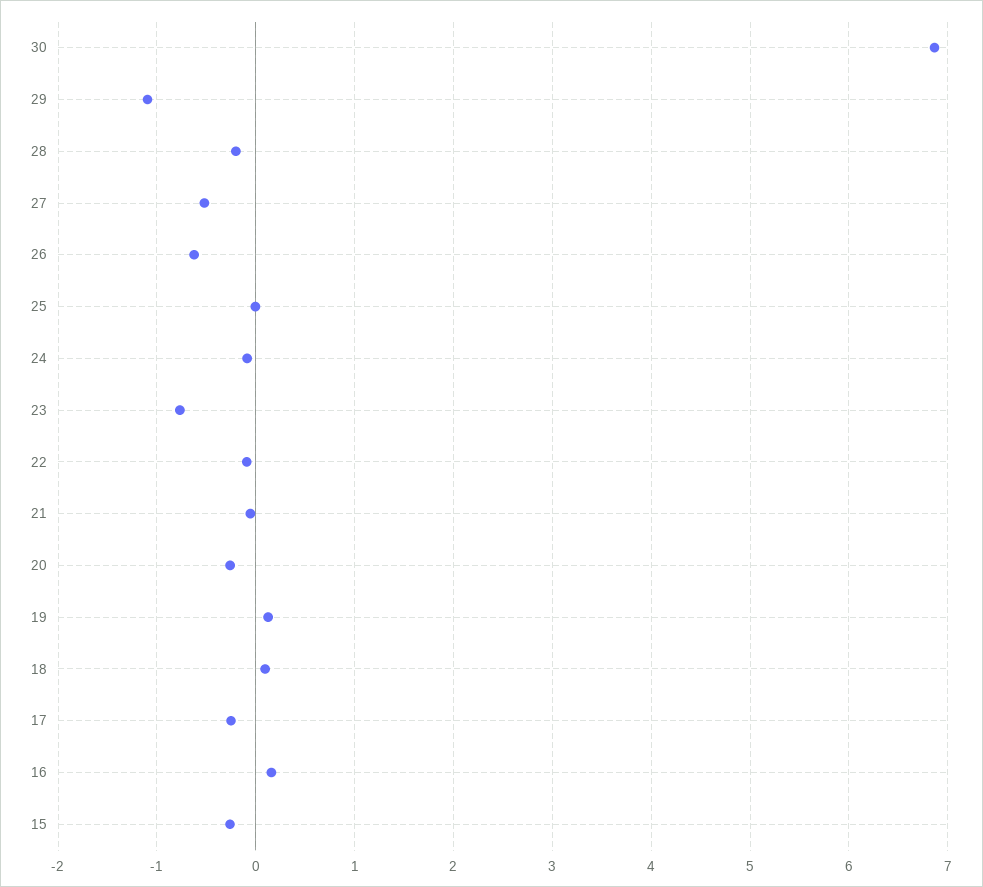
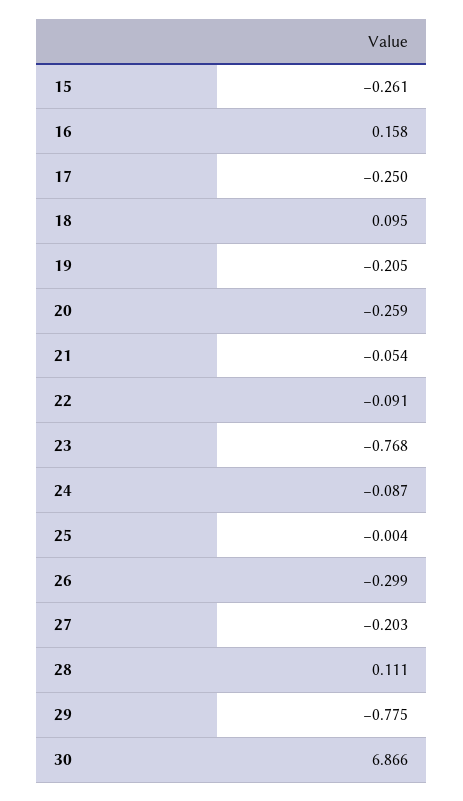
29: -1.1 -> -0.775
28: -0.2 -> 0.111
27: -0.5 -> -0.203
26: -0.6 -> -0.299
19: 0.1 -> -0.205

